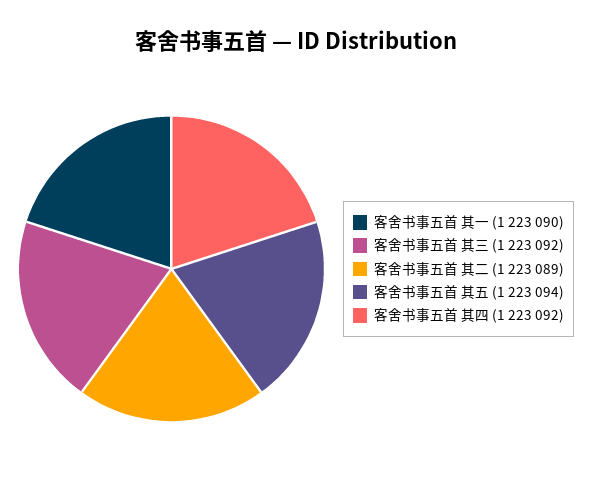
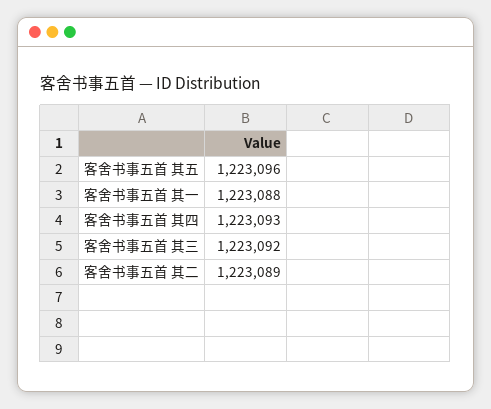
客舍书事五首 其一: 1223090 -> 1223088
客舍书事五首 其五: 1223094 -> 1223096
客舍书事五首 其四: 1223092 -> 1223093

